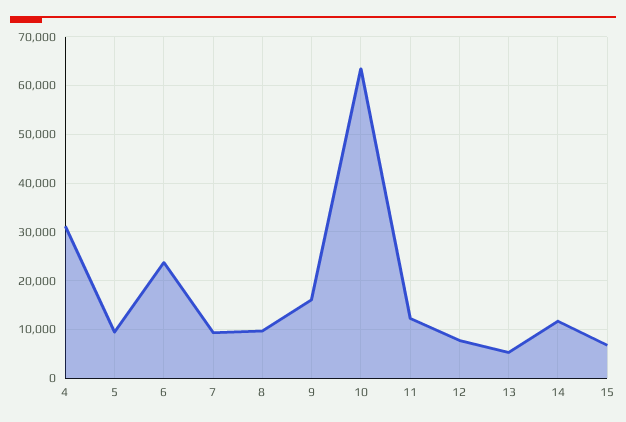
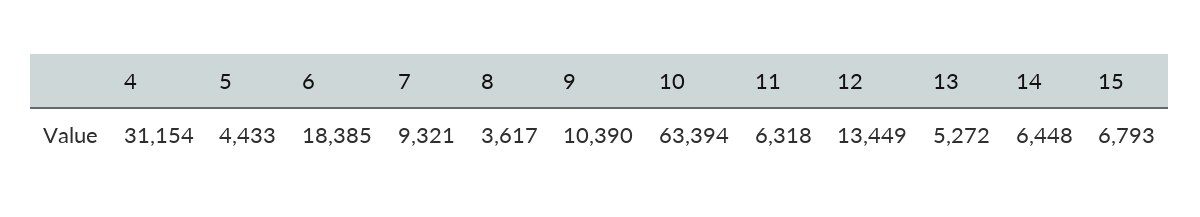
5: 10000 -> 4433
6: 24000 -> 18385
8: 10000 -> 3617
9: 16000 -> 10390
11: 12000 -> 6318
12: 8000 -> 13449
14: 12000 -> 6448

